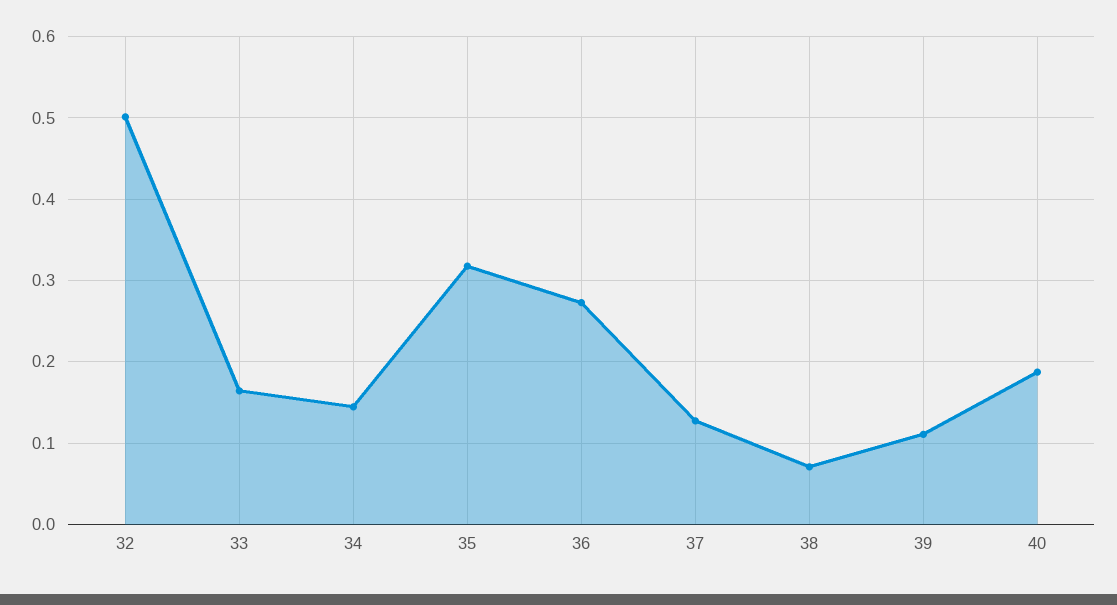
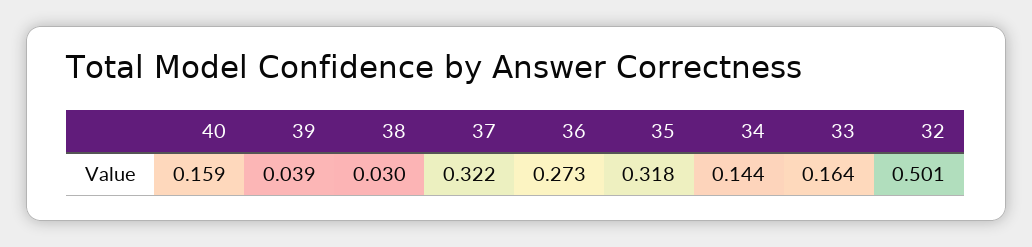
37: 0.13 -> 0.322
38: 0.07 -> 0.03
39: 0.11 -> 0.039
40: 0.19 -> 0.159

